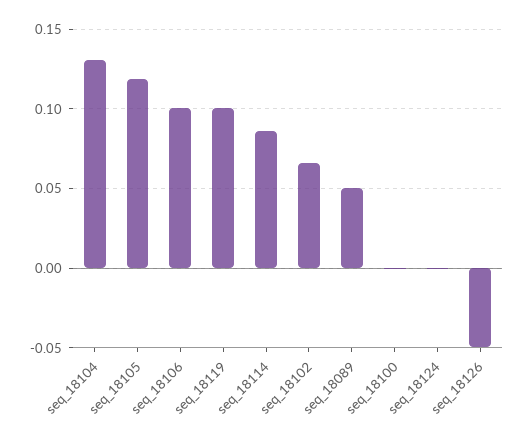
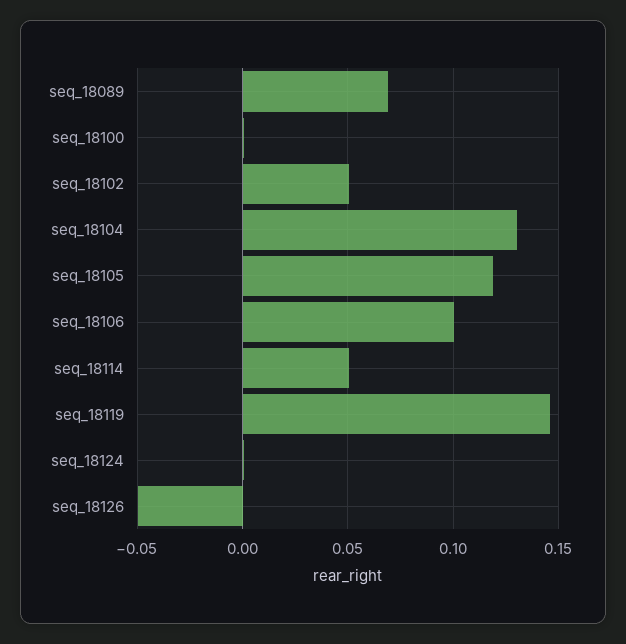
seq_18119: 0.1 -> 0.145
seq_18114: 0.085 -> 0.05
seq_18102: 0.065 -> 0.05
seq_18089: 0.05 -> 0.07

